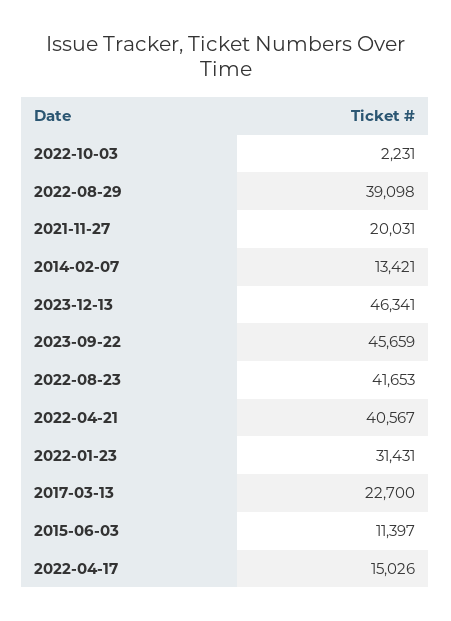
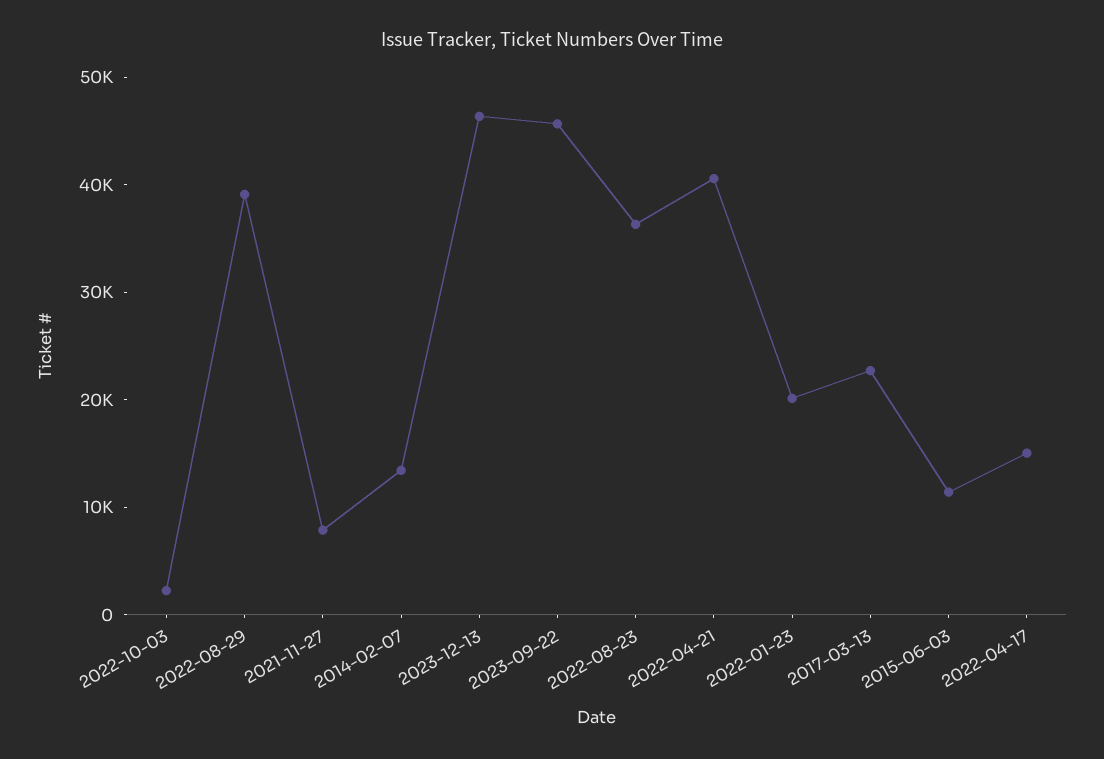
2021-11-27: 20031 -> 8000
2022-08-23: 41653 -> 36000
2022-01-23: 31431 -> 20000

